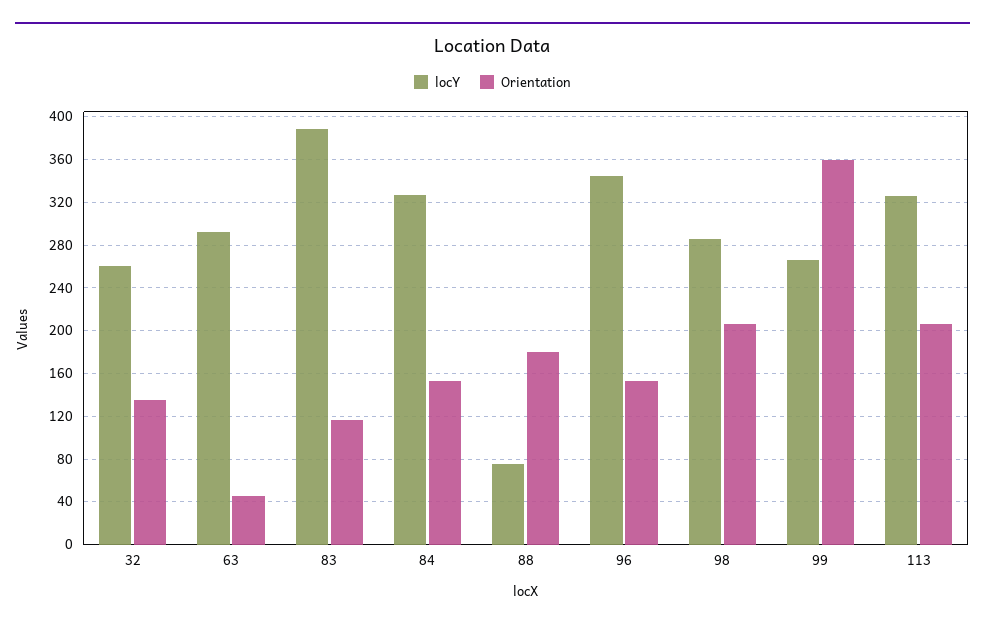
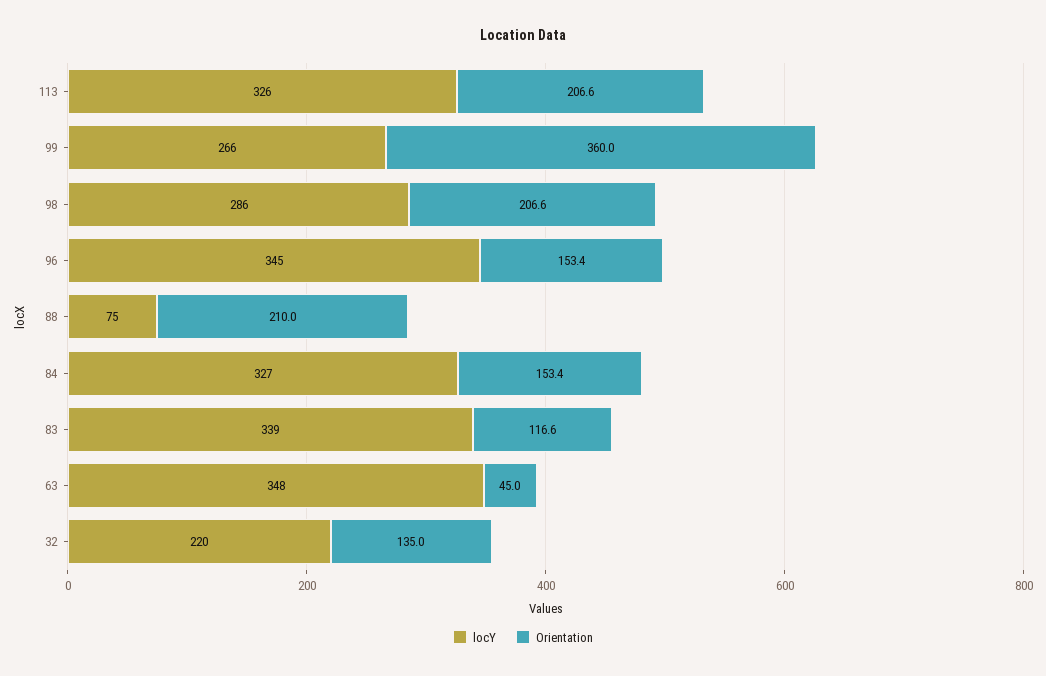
locY, 32: 260 -> 220
locY, 63: 290 -> 348
locY, 83: 390 -> 339
Orientation, 88: 180 -> 210

